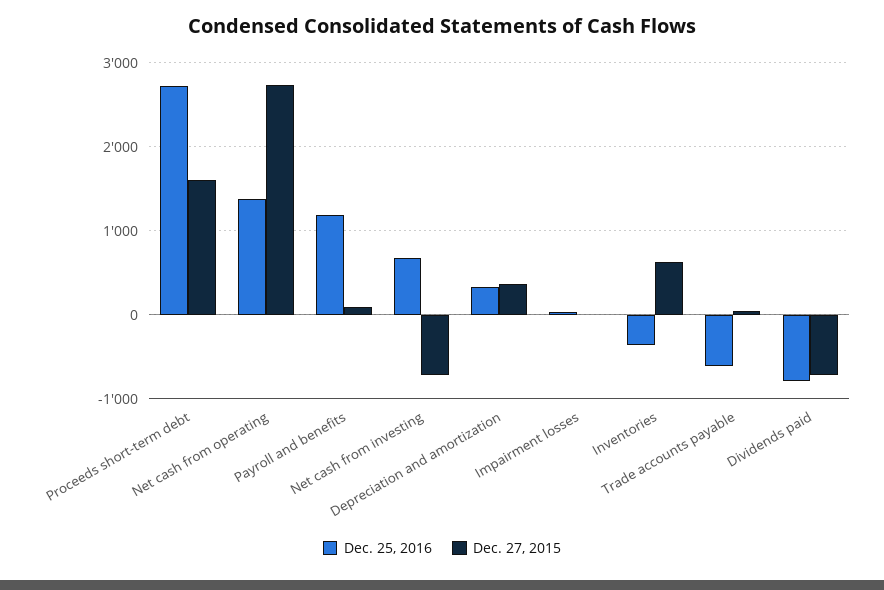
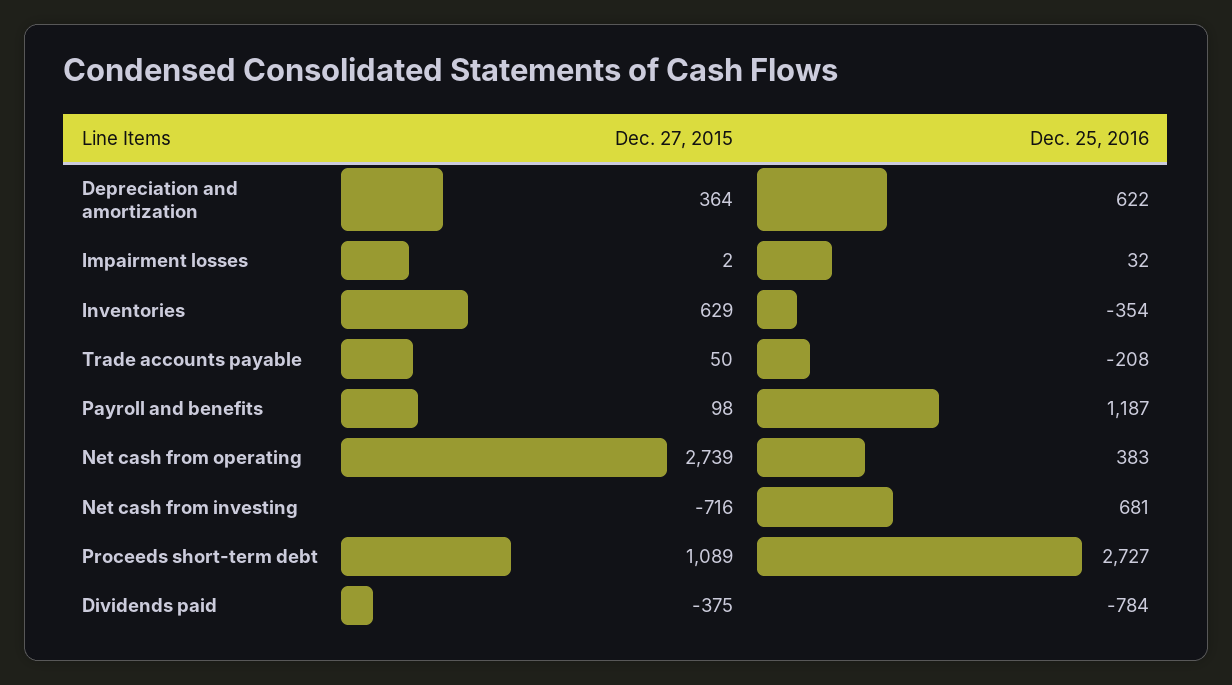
Dec. 27, 2015, Proceeds short-term debt: 1600 -> 1089
Dec. 25, 2016, Net cash from operating: 1400 -> 383
Dec. 25, 2016, Depreciation and amortization: 300 -> 622
Dec. 25, 2016, Trade accounts payable: -600 -> -208
Dec. 27, 2015, Dividends paid: -700 -> -375

